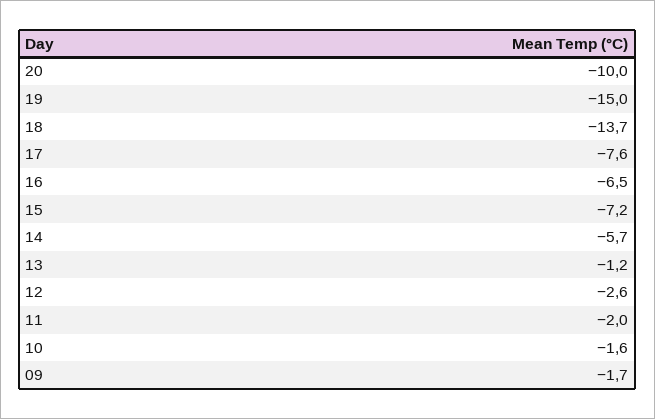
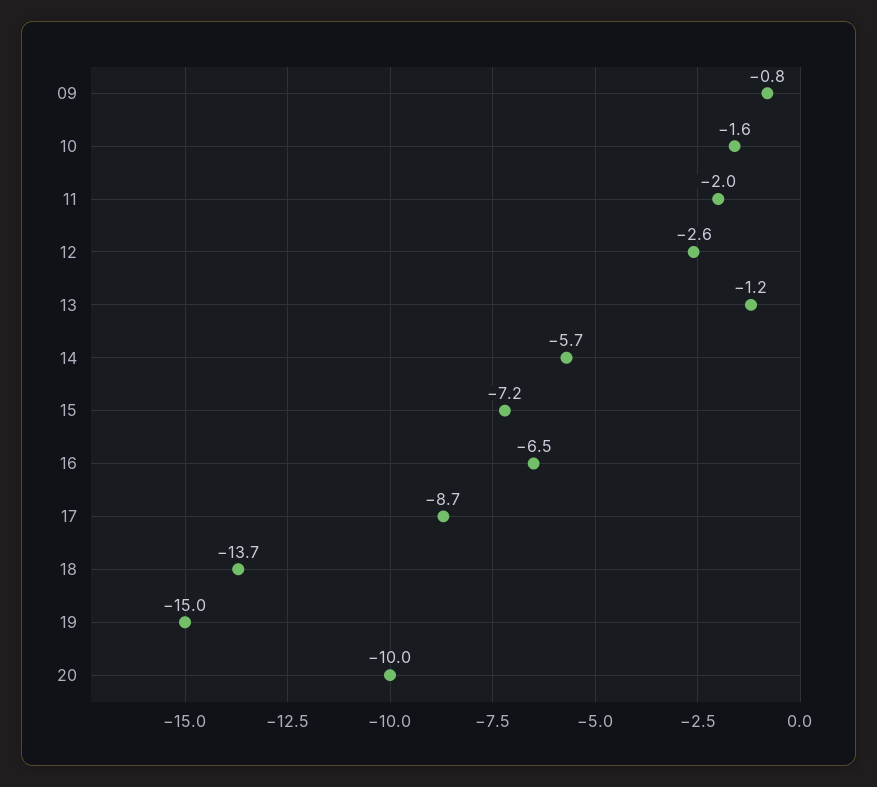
17: -7.6 -> -8.7
09: -1.7 -> -0.8

